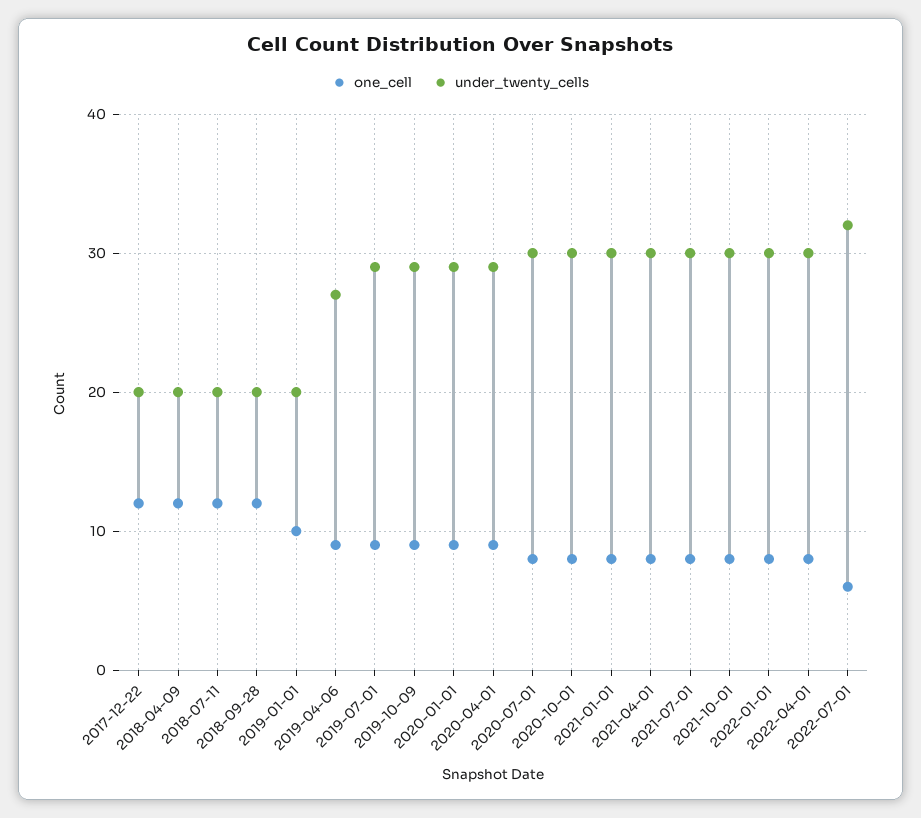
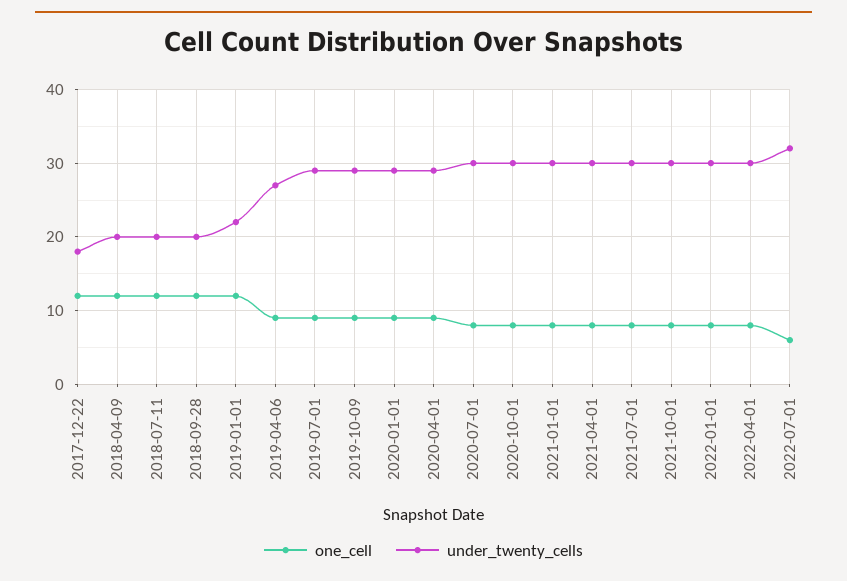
under_twenty_cells, 2017-12-22: 20 -> 18
one_cell, 2019-01-01: 10 -> 12
under_twenty_cells, 2019-01-01: 20 -> 22

